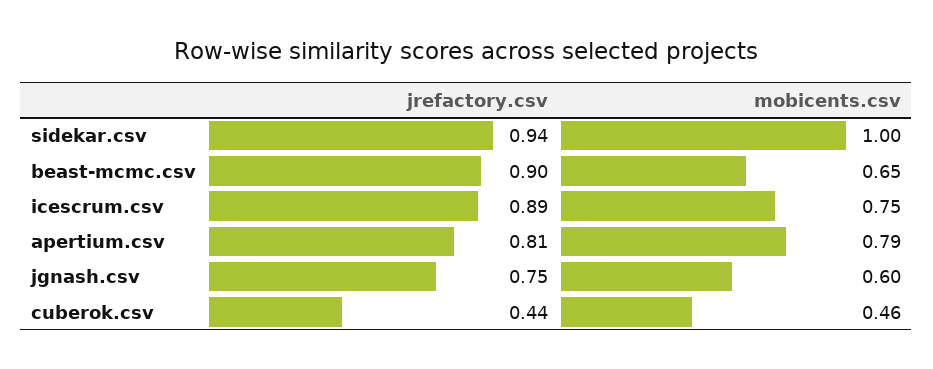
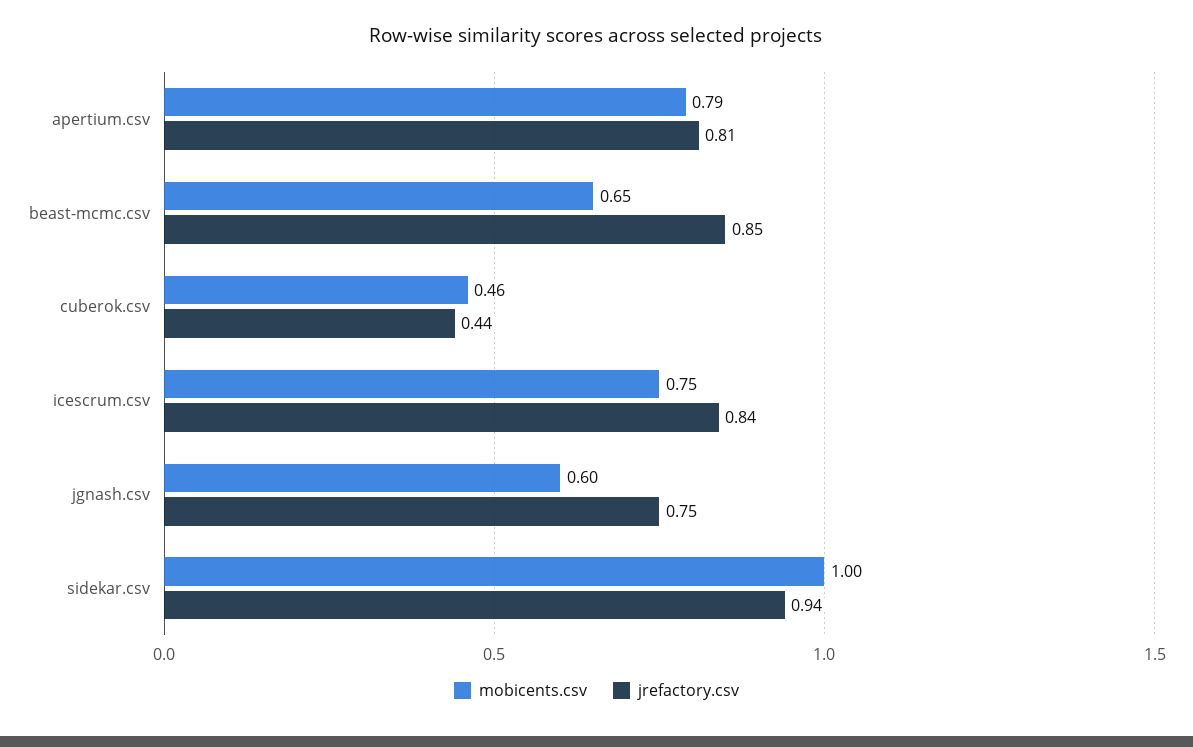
jrefactory.csv, beast-mcmc.csv: 0.9 -> 0.85
jrefactory.csv, icescrum.csv: 0.89 -> 0.84

